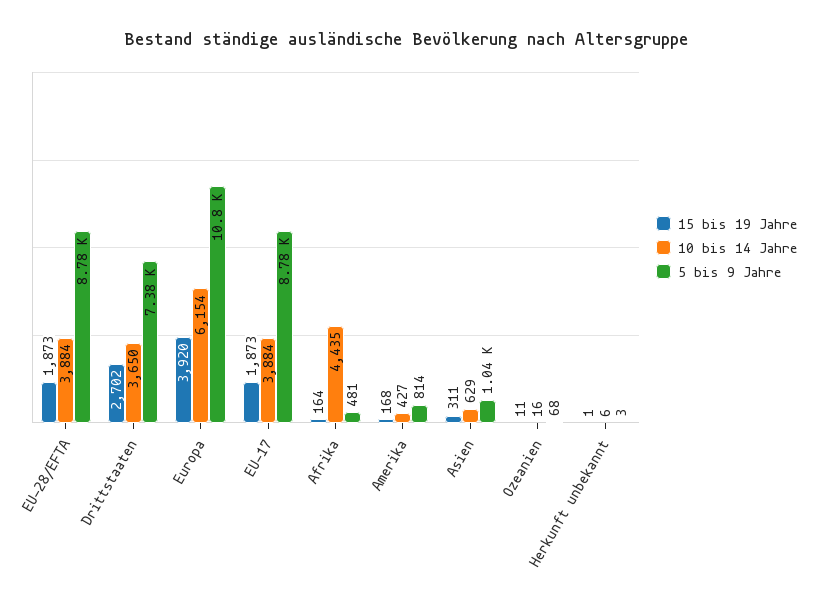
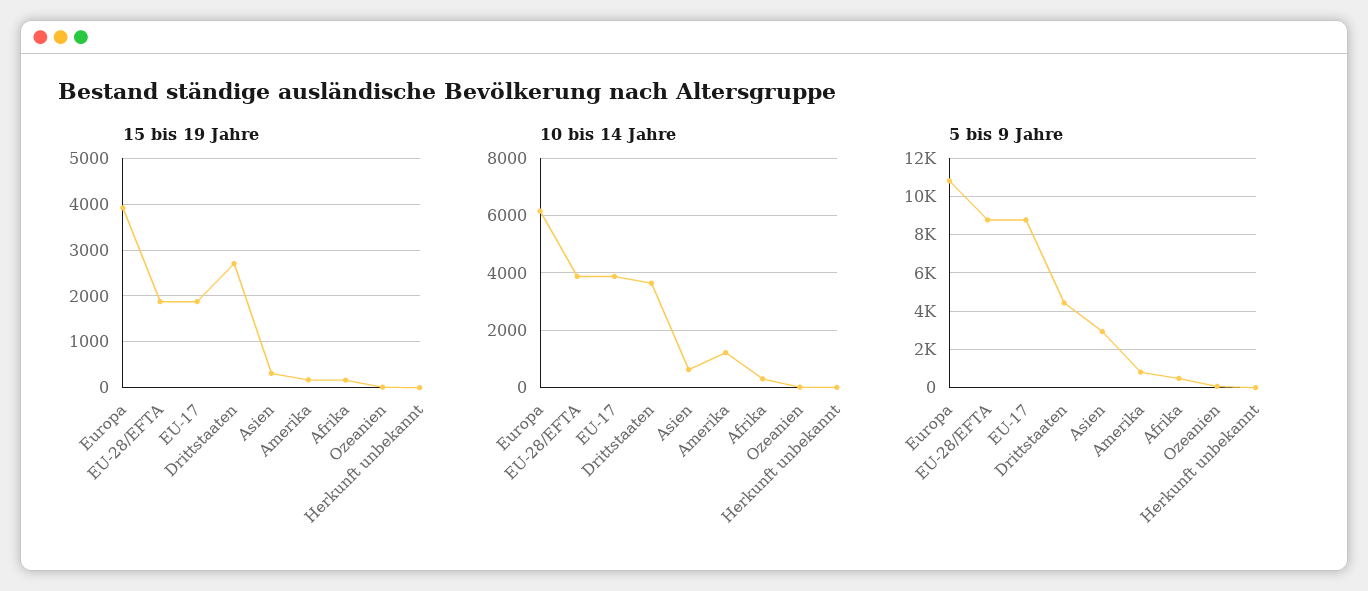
5 bis 9 Jahre, Drittstaaten: 7380 -> 4500
10 bis 14 Jahre, Afrika: 4435 -> 250
10 bis 14 Jahre, Amerika: 427 -> 1250
5 bis 9 Jahre, Asien: 1040 -> 3000

